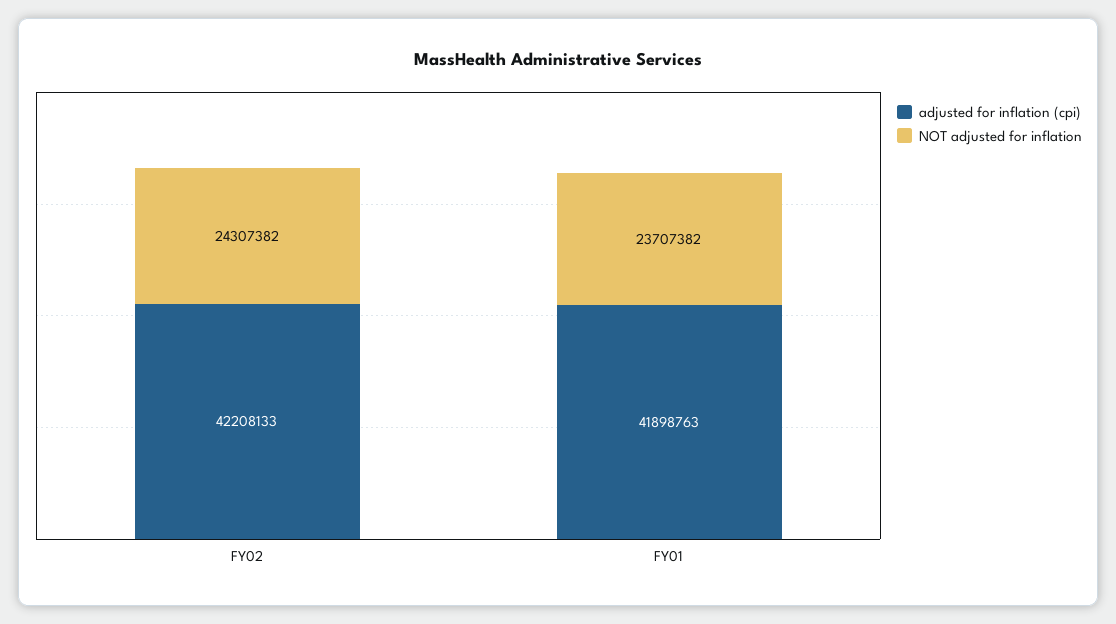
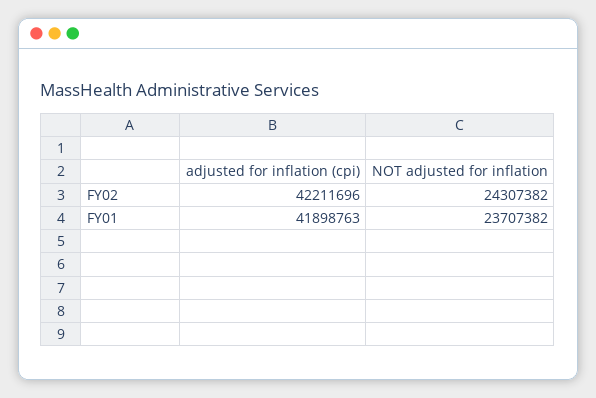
adjusted for inflation (cpi), FY02: 42208133 -> 42211696

